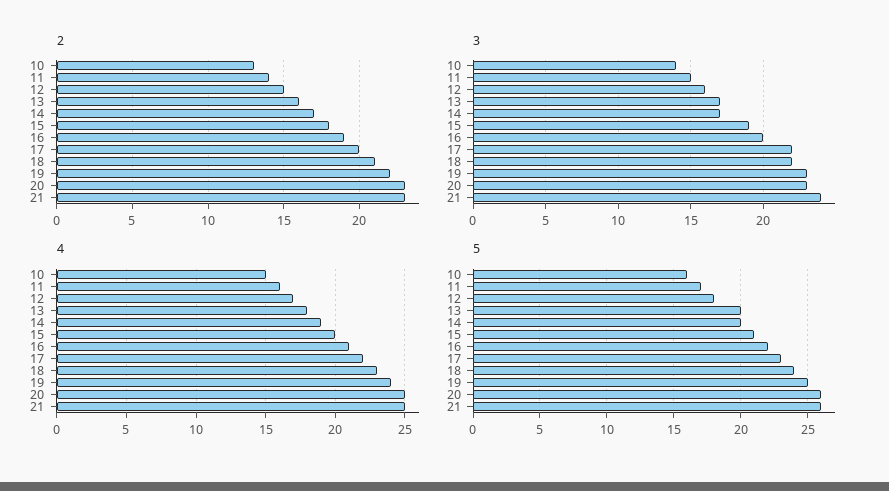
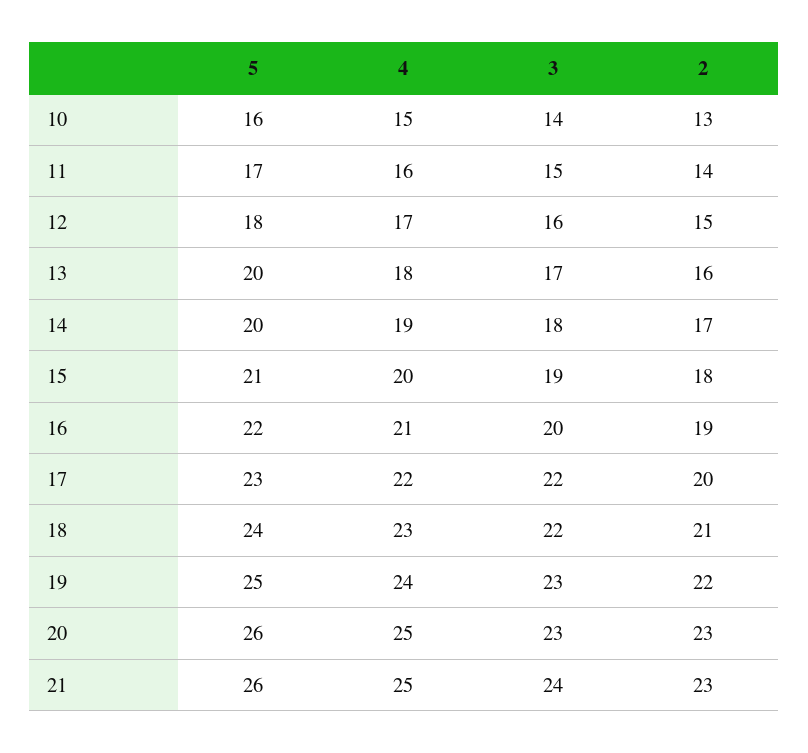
3, 14: 17 -> 18

